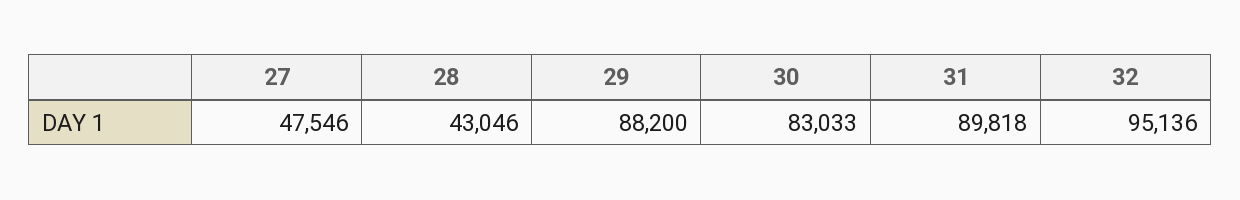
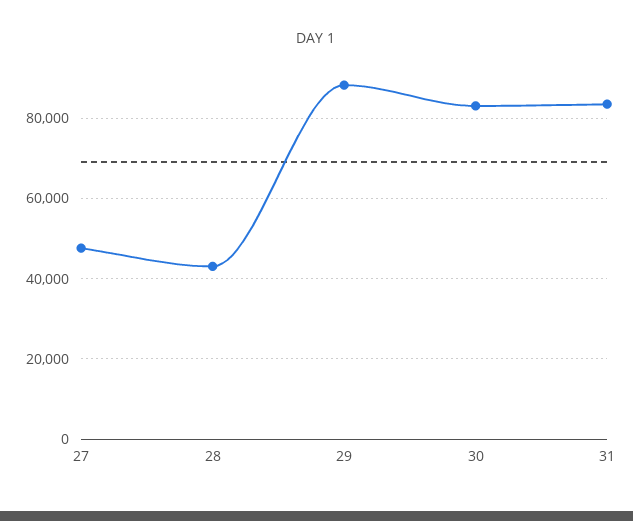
31: 89818 -> 84000
32: 95136 -> none

